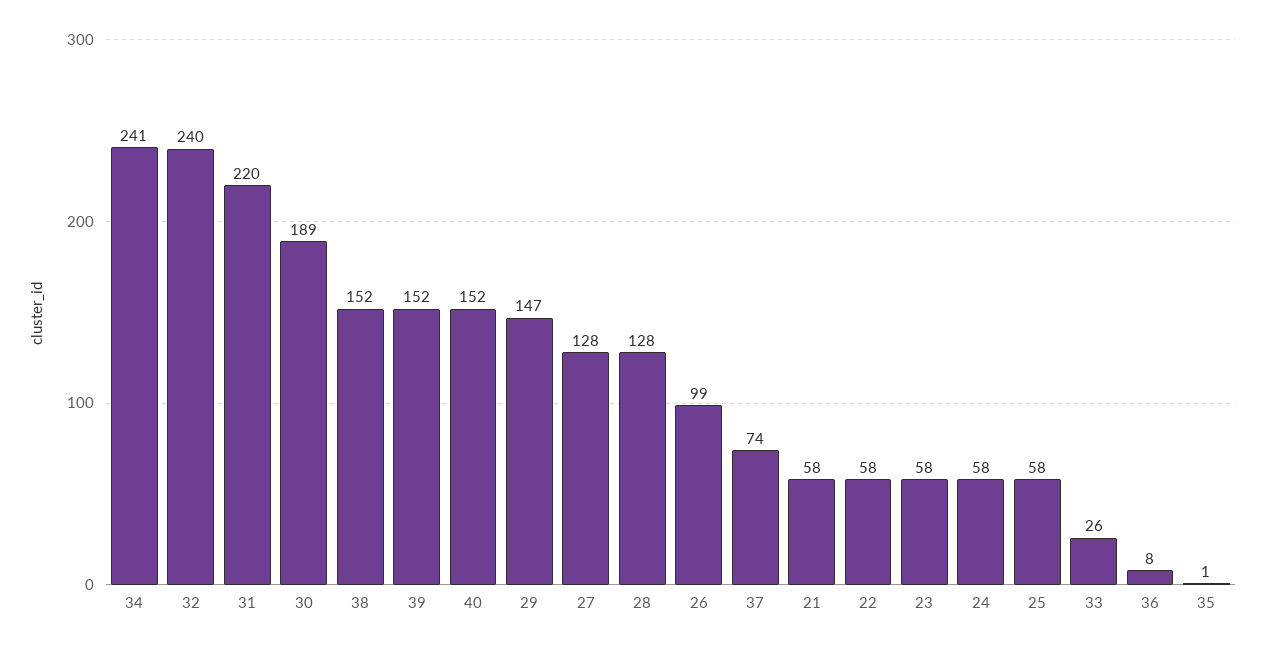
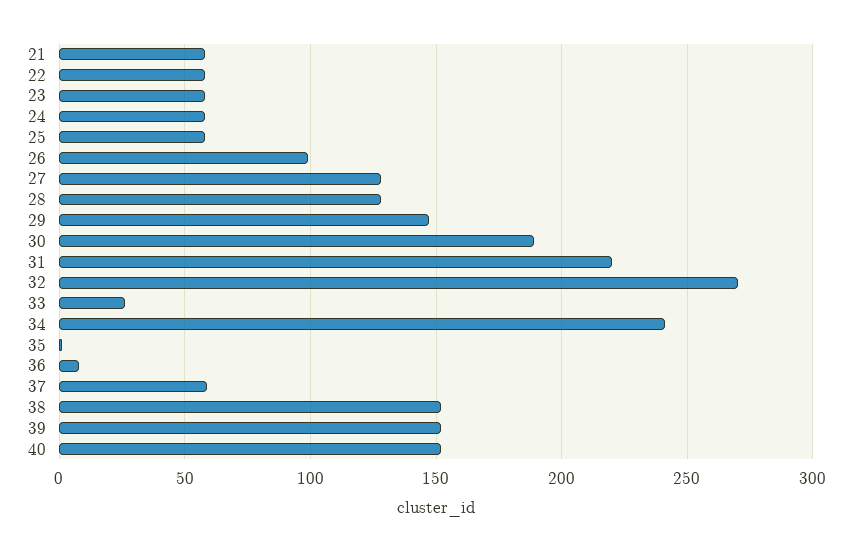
32: 240 -> 270
37: 74 -> 60

